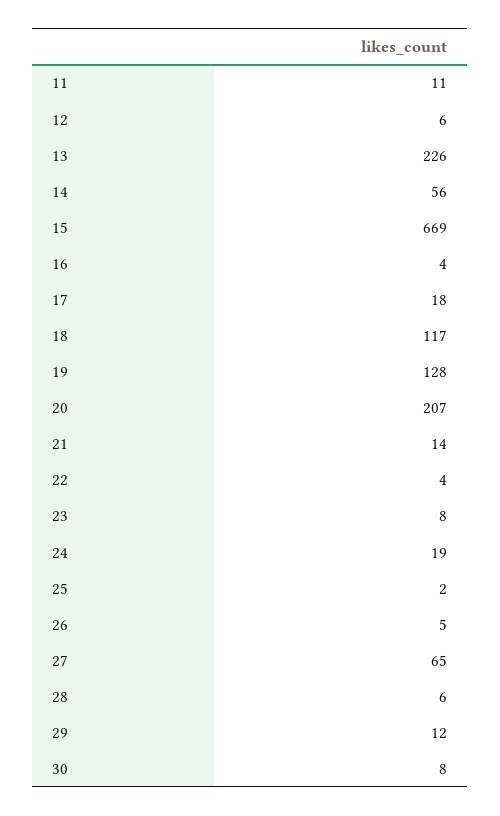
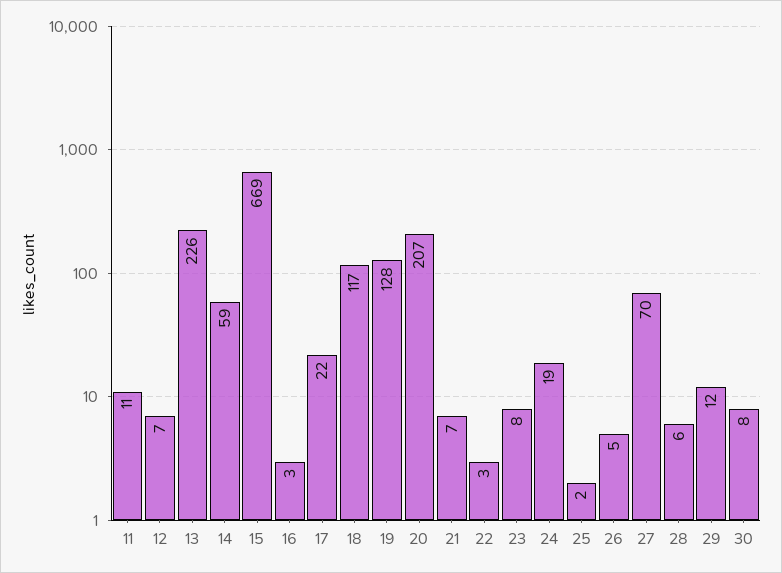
12: 6 -> 7
14: 56 -> 59
16: 4 -> 3
17: 18 -> 22
21: 14 -> 7
22: 4 -> 3
27: 65 -> 70

